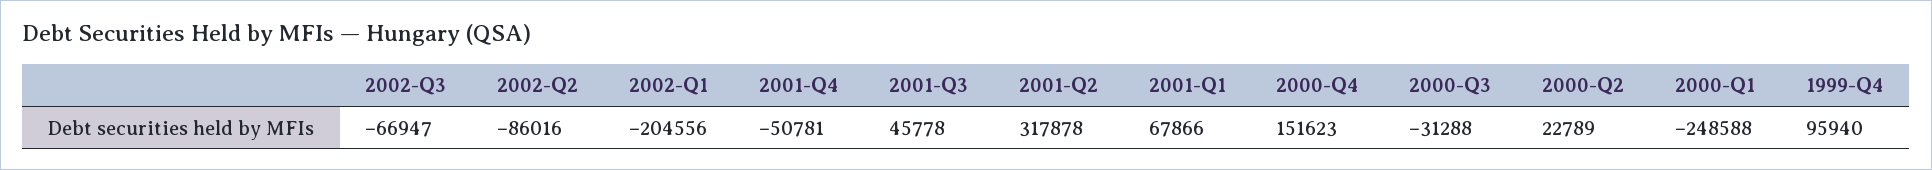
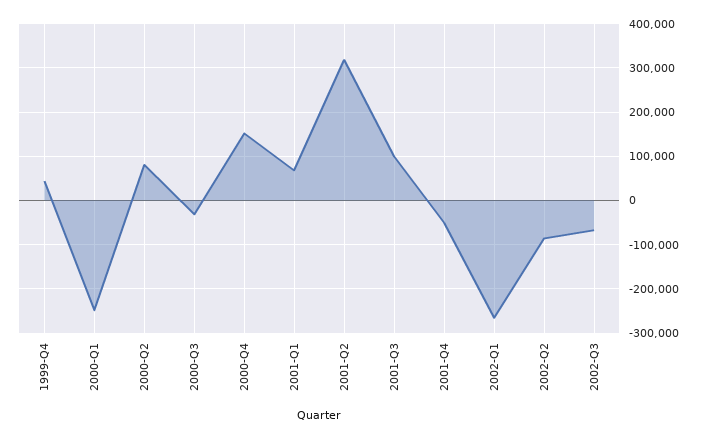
2002-Q1: -204556 -> -260000
2001-Q3: 45778 -> 100000
2000-Q2: 22789 -> 80000
1999-Q4: 95940 -> 40000

